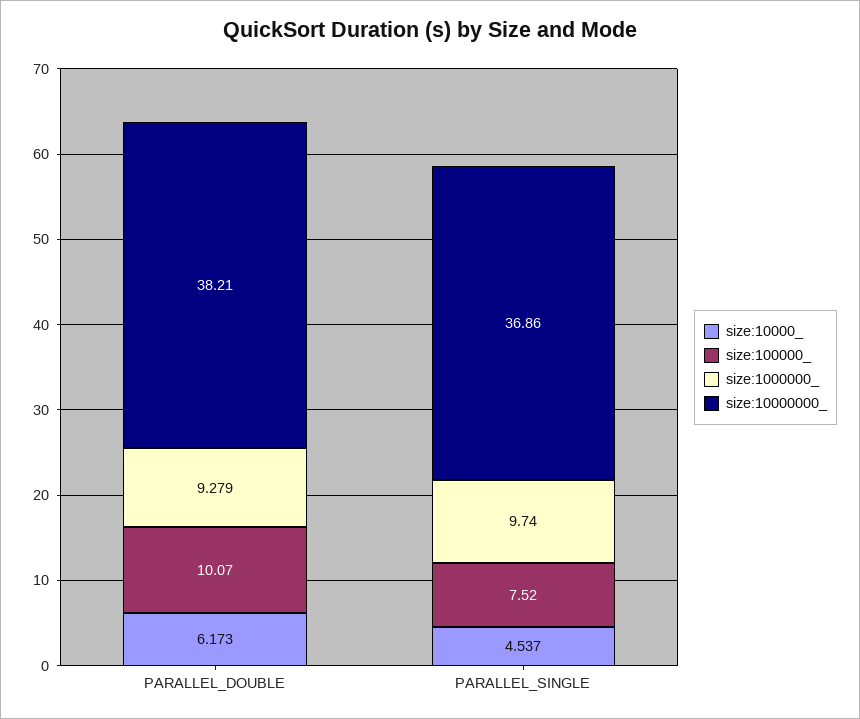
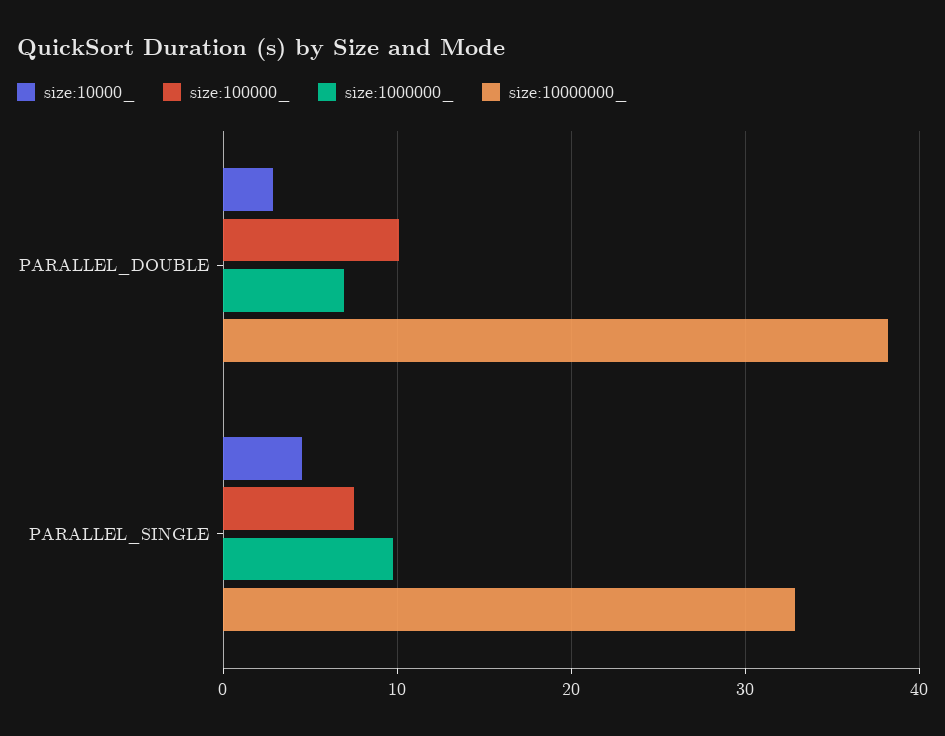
size:10000_, PARALLEL_DOUBLE: 6.173 -> 3
size:1000000_, PARALLEL_DOUBLE: 9.279 -> 7
size:10000000_, PARALLEL_SINGLE: 36.86 -> 33

